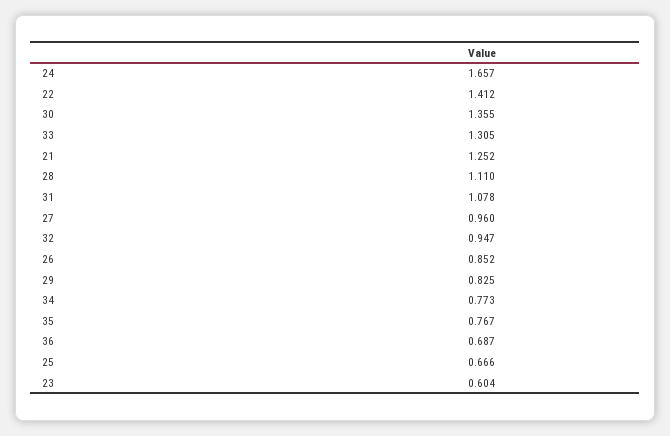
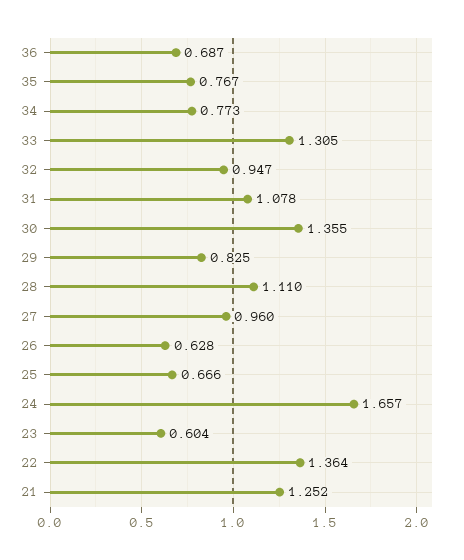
22: 1.412 -> 1.364
26: 0.852 -> 0.628

